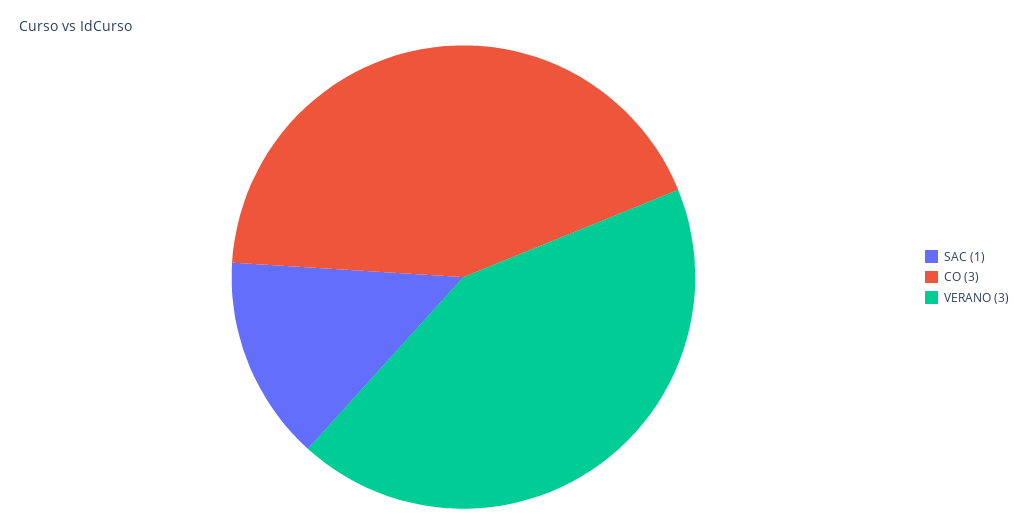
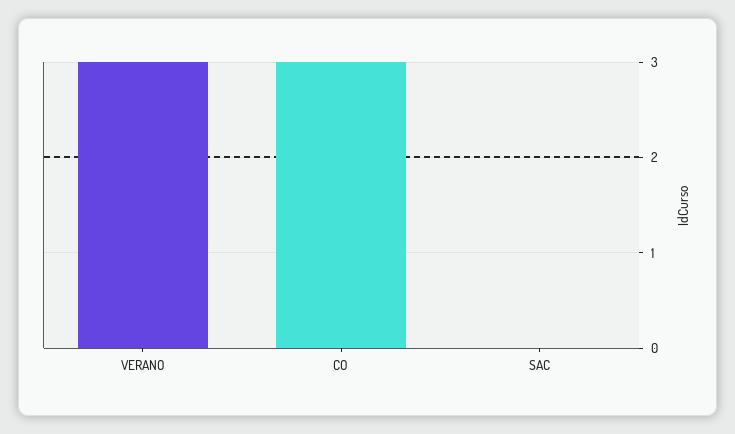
SAC: 1 -> 0

